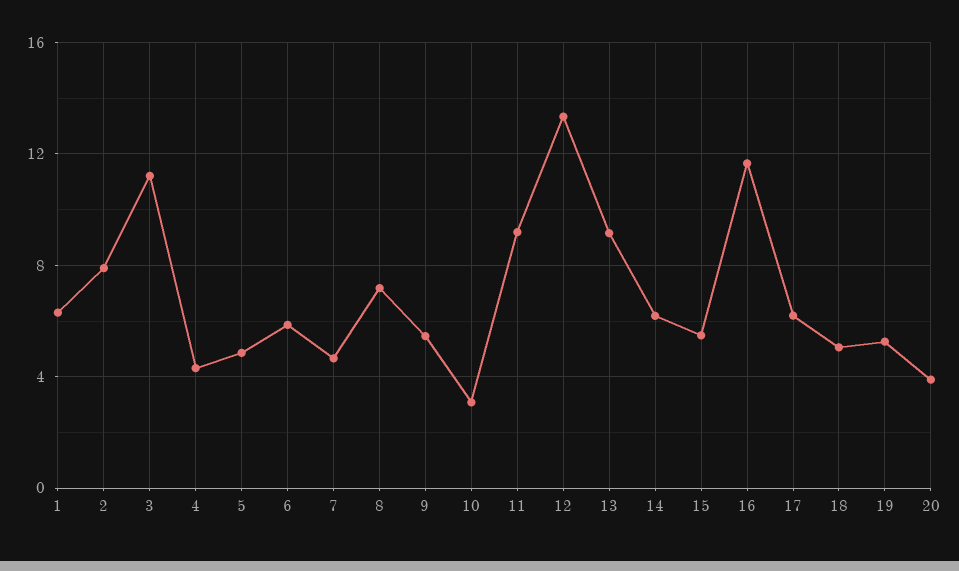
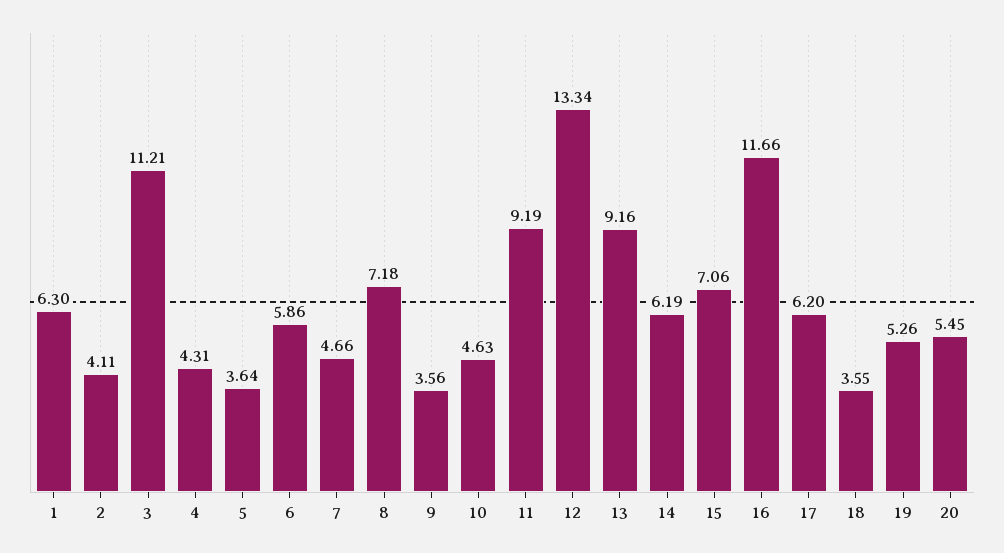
2: 8 -> 4.11
5: 5 -> 3.64
9: 5.5 -> 3.56
10: 3 -> 4.63
15: 5.5 -> 7.06
18: 5 -> 3.55
20: 4 -> 5.45

